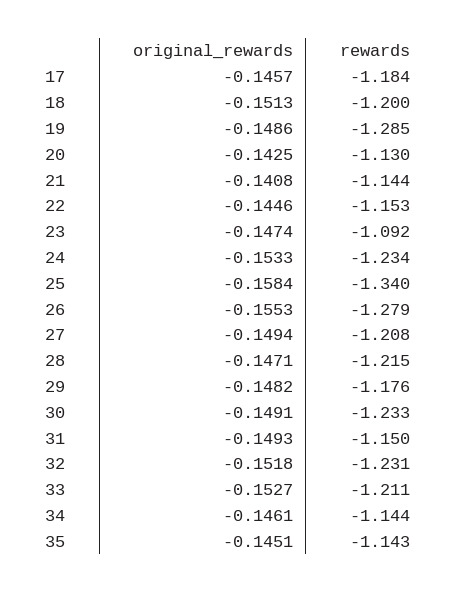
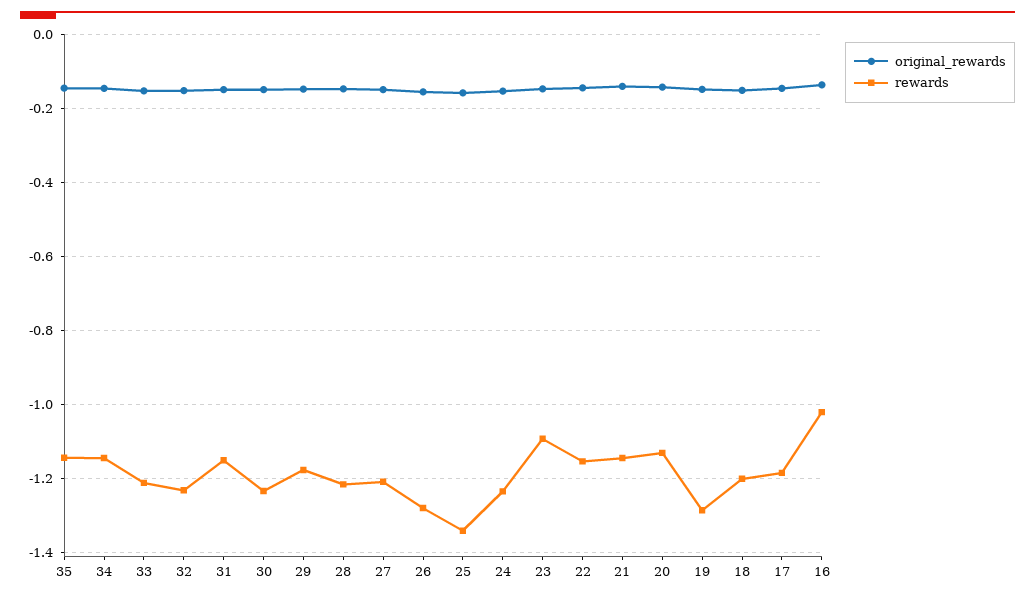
original_rewards, 16: none -> -0.14
rewards, 16: none -> -1.02

